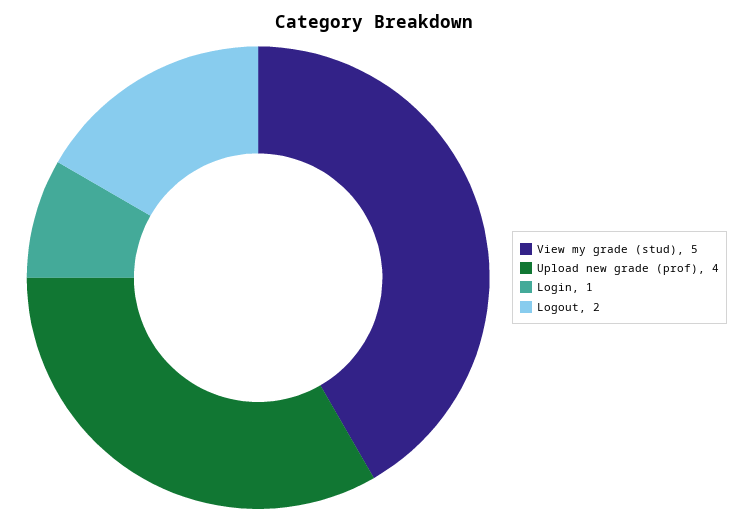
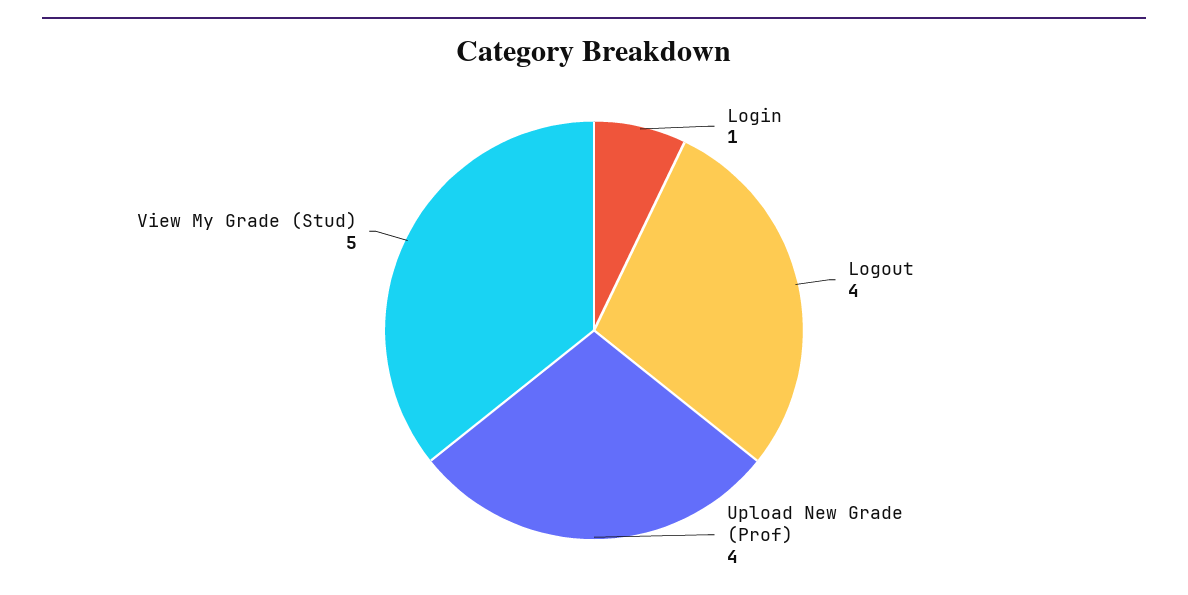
Logout: 2 -> 4

